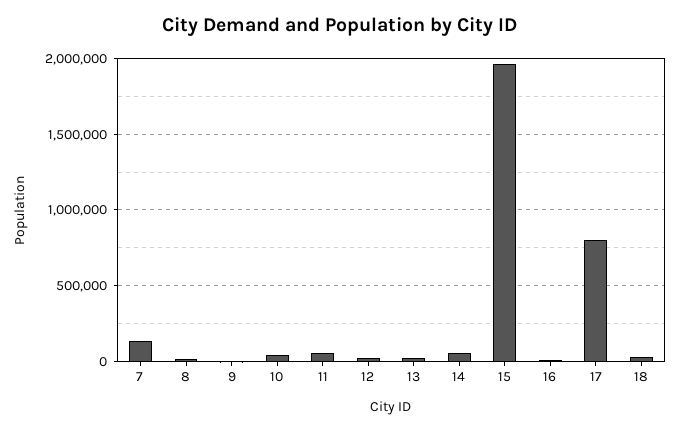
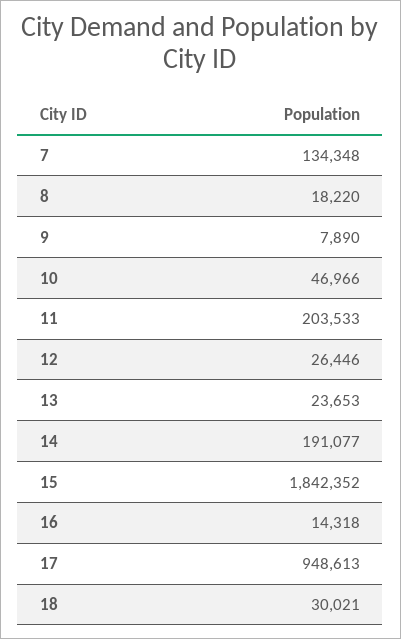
11: 50000 -> 203533
14: 50000 -> 191077
15: 1950000 -> 1842352
17: 800000 -> 948613

